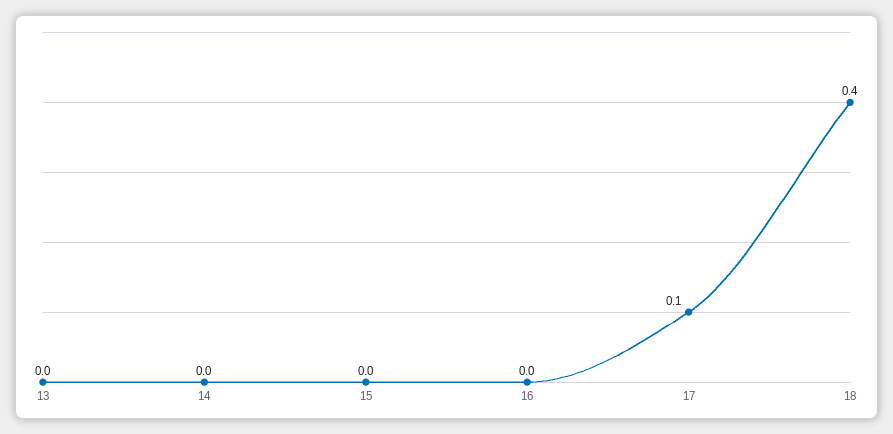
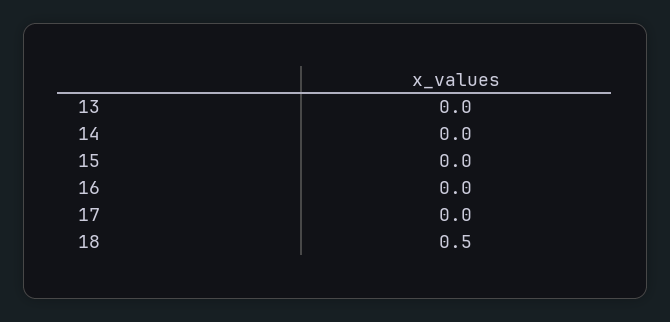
17: 0.1 -> 0
18: 0.4 -> 0.5

